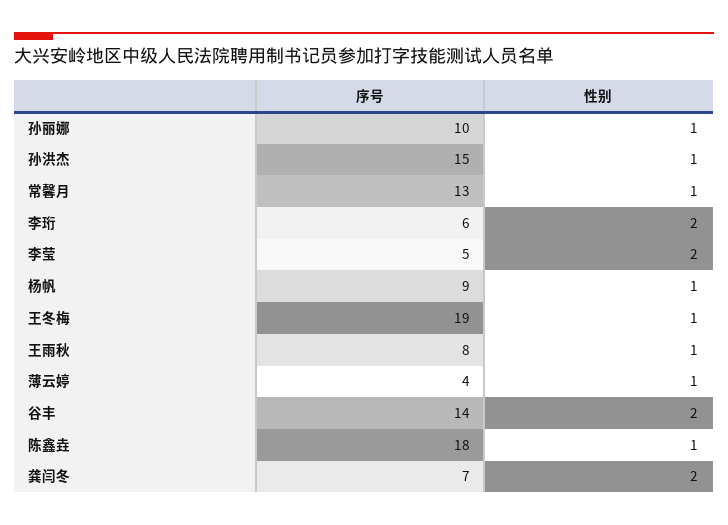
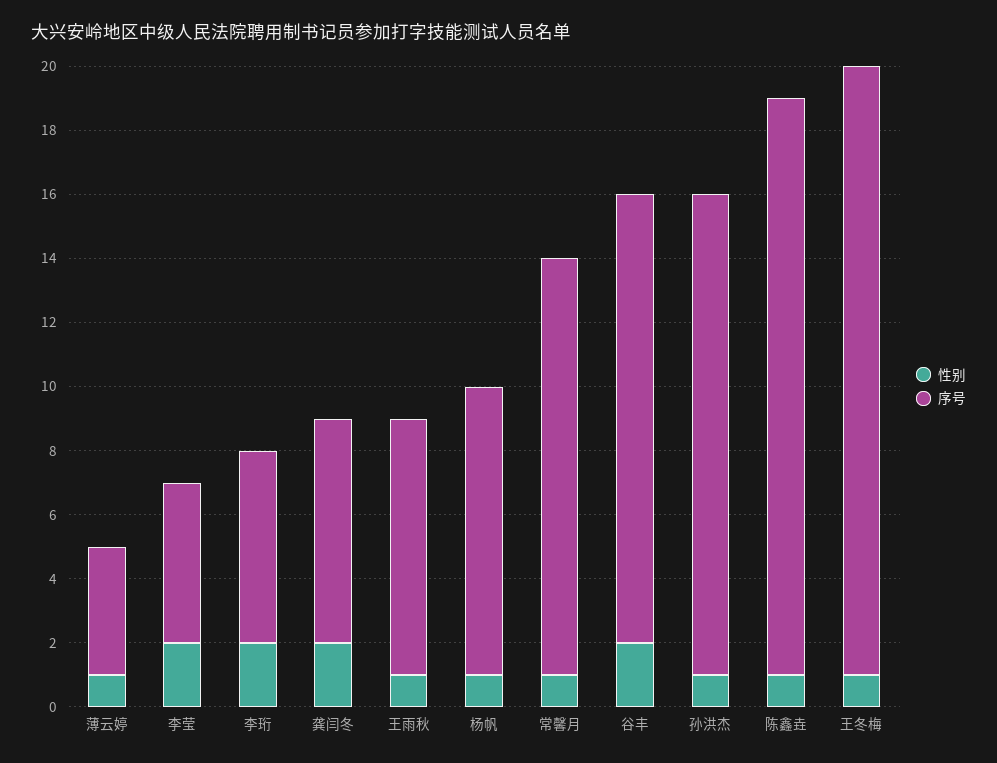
序号, 孙丽娜: 10 -> none
性别, 孙丽娜: 1 -> none

